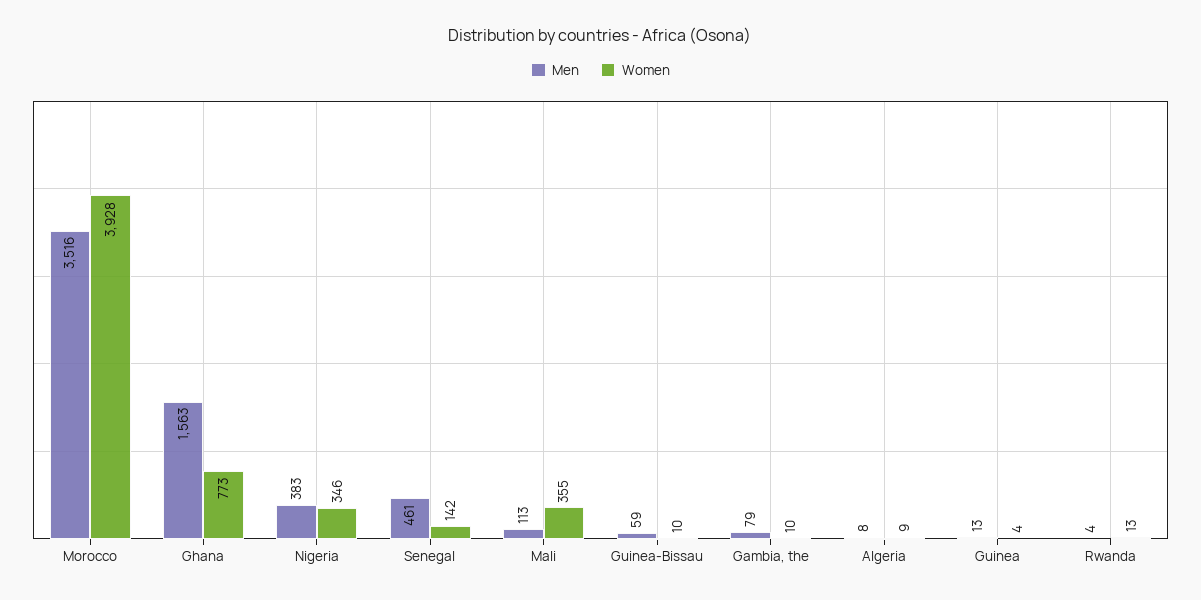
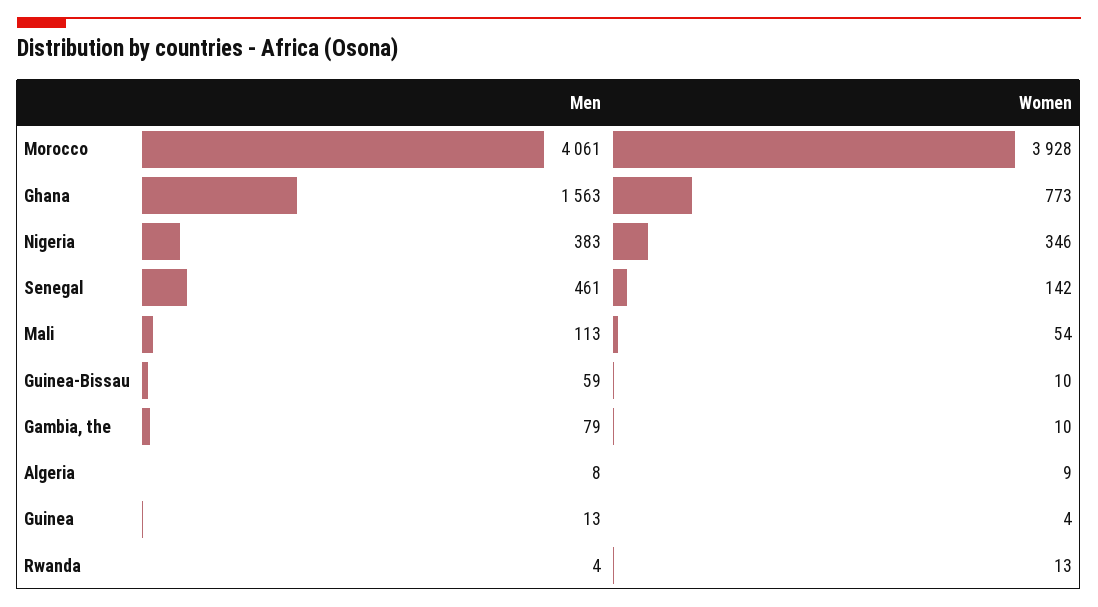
Men, Morocco: 3516 -> 4061
Women, Mali: 355 -> 54

